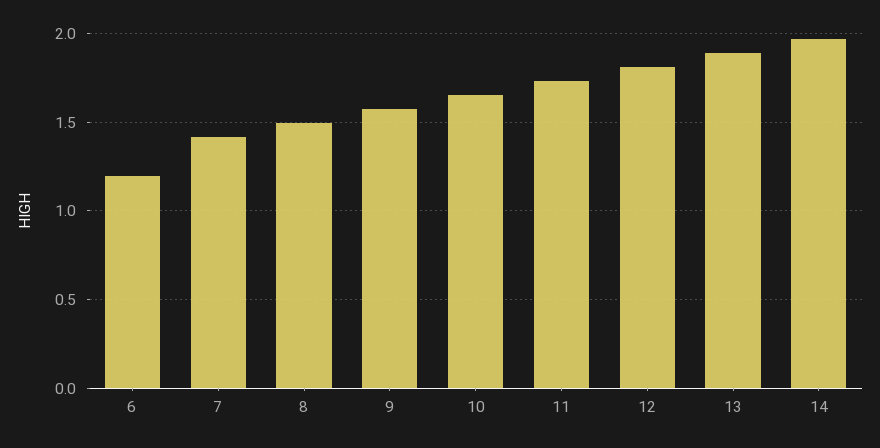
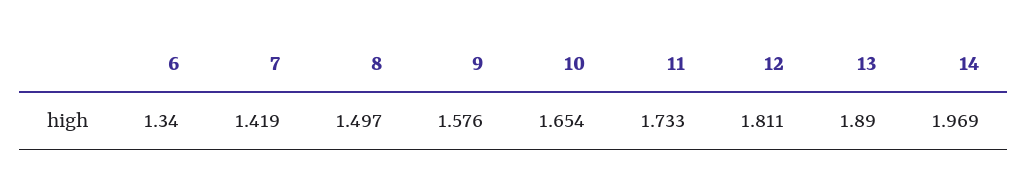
6: 1.2 -> 1.34

